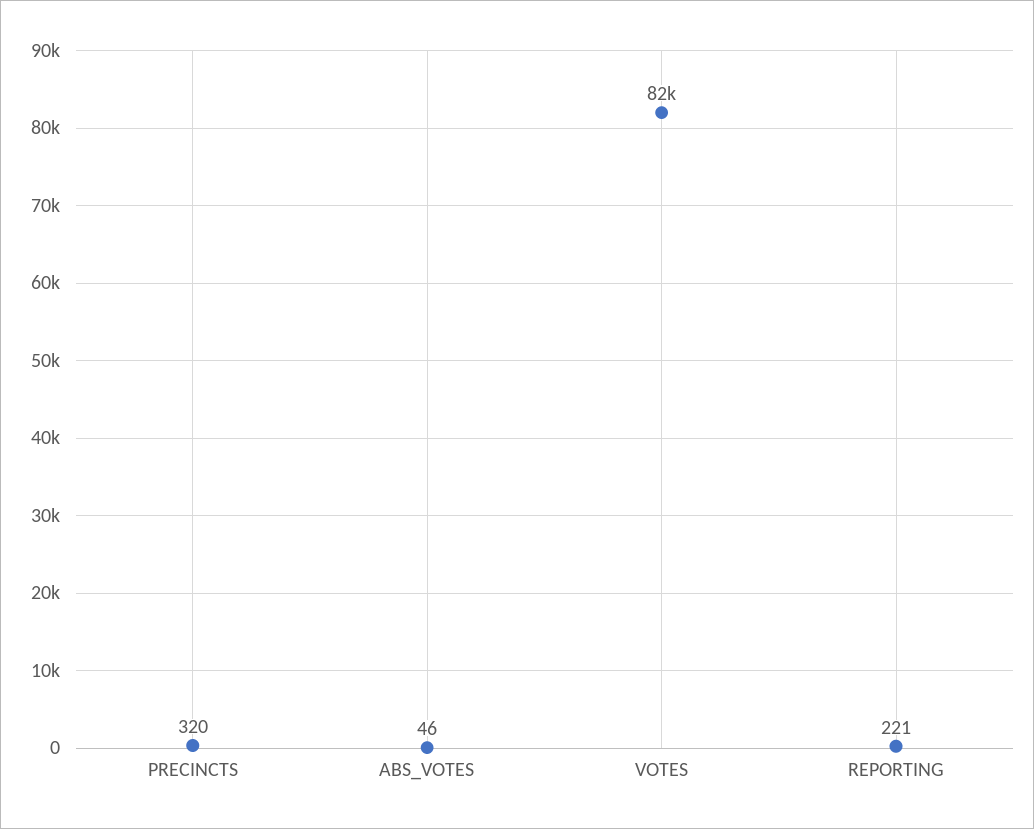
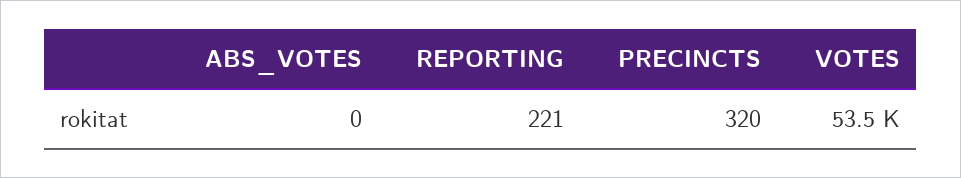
ABS_VOTES: 46 -> 0
VOTES: 82000 -> 53500

